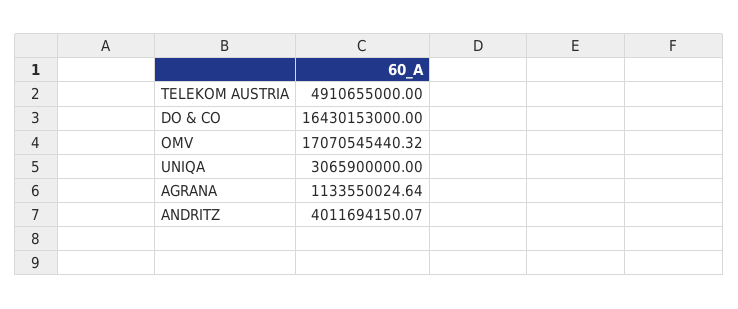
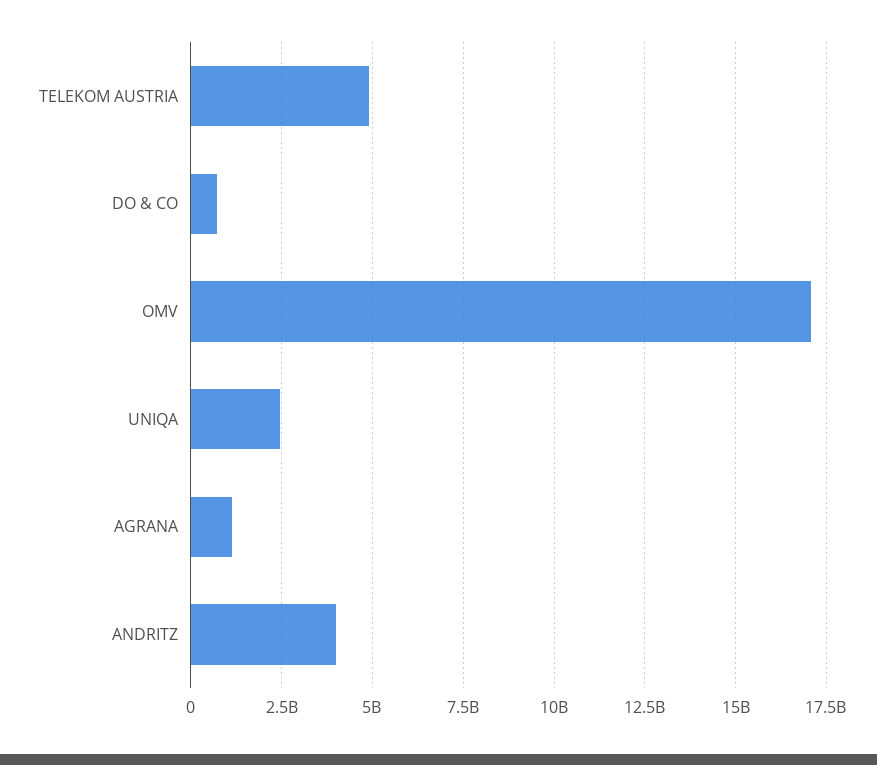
DO & CO: 16430153000 -> 750000000
UNIQA: 3065900000 -> 2500000000

